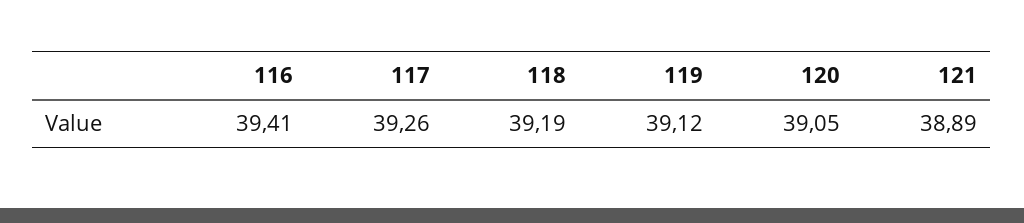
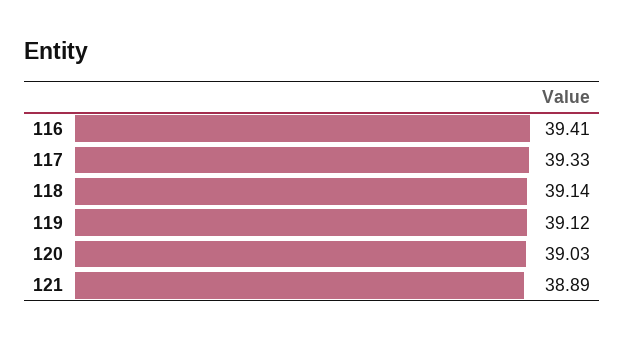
117: 39.26 -> 39.33
118: 39.19 -> 39.14
120: 39.05 -> 39.03

